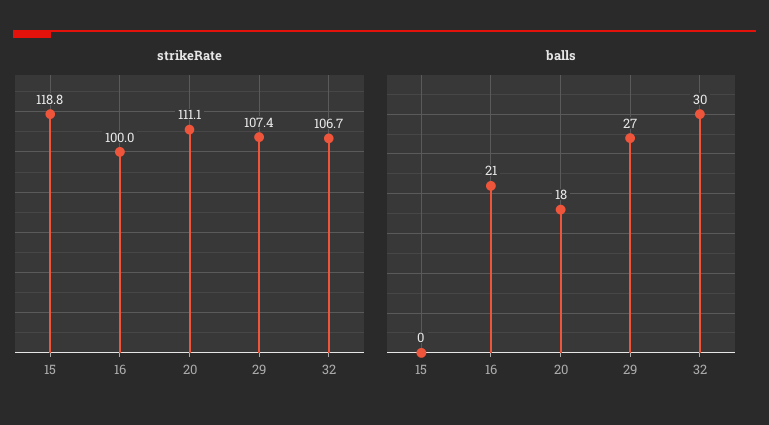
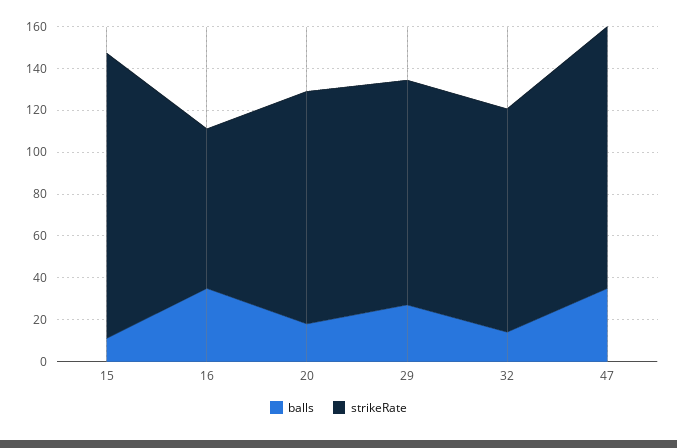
strikeRate, 15: 118.8 -> 135
strikeRate, 16: 100 -> 75
balls, 15: 0 -> 10
balls, 16: 21 -> 35
balls, 32: 30 -> 15
balls, 47: none -> 35
strikeRate, 47: none -> 125

